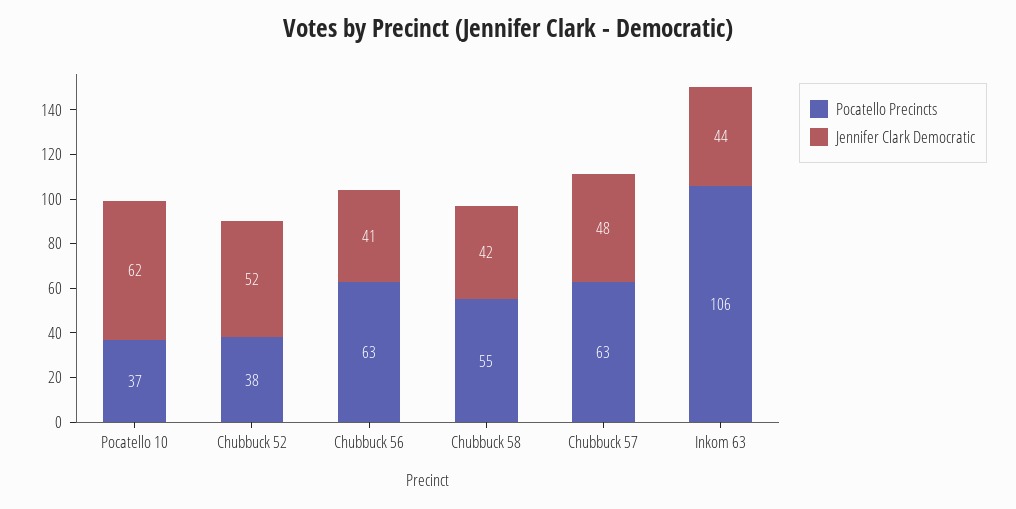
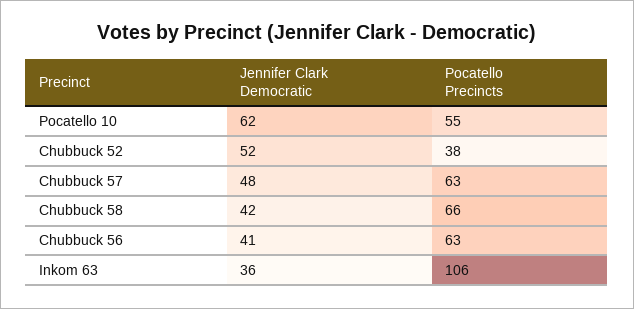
Pocatello Precincts, Pocatello 10: 37 -> 55
Pocatello Precincts, Chubbuck 58: 55 -> 66
Jennifer Clark Democratic, Inkom 63: 44 -> 36

